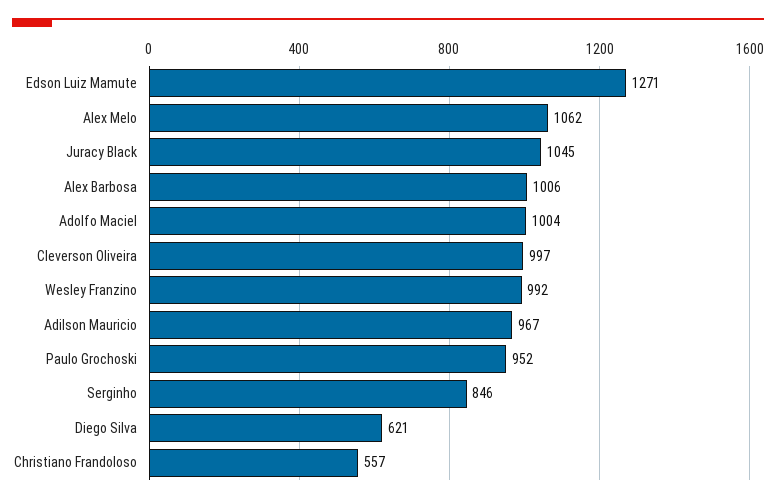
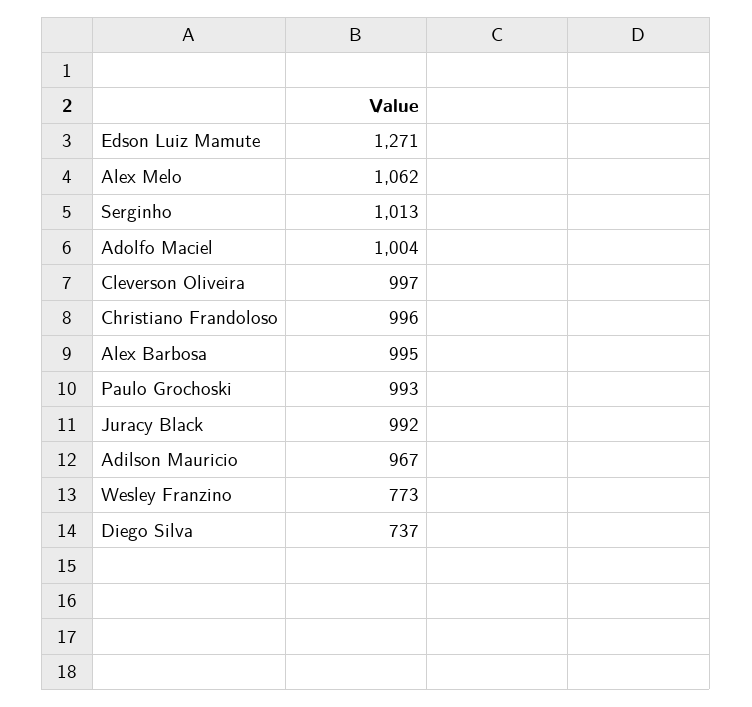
Juracy Black: 1045 -> 992
Alex Barbosa: 1006 -> 995
Wesley Franzino: 992 -> 773
Paulo Grochoski: 952 -> 993
Serginho: 846 -> 1013
Diego Silva: 621 -> 737
Christiano Frandoloso: 557 -> 996

